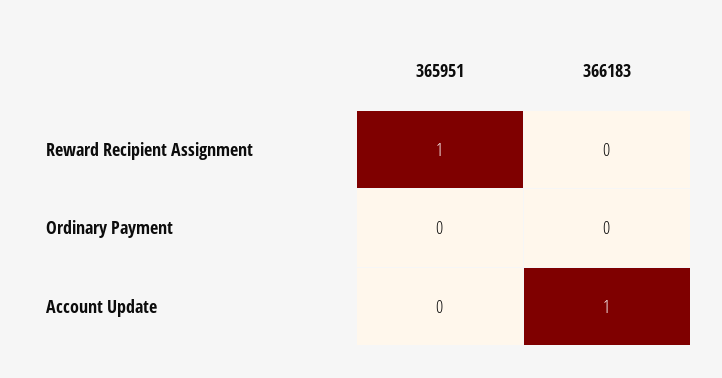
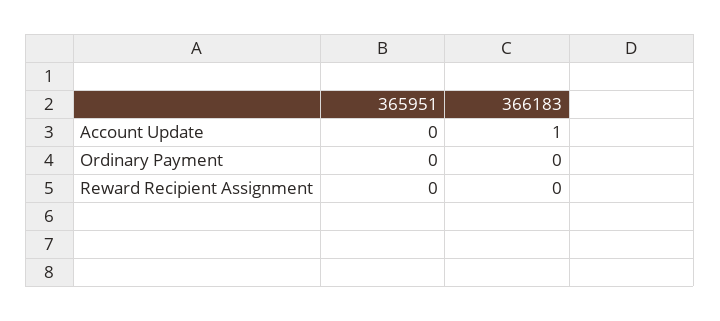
365951, Reward Recipient Assignment: 1 -> 0

